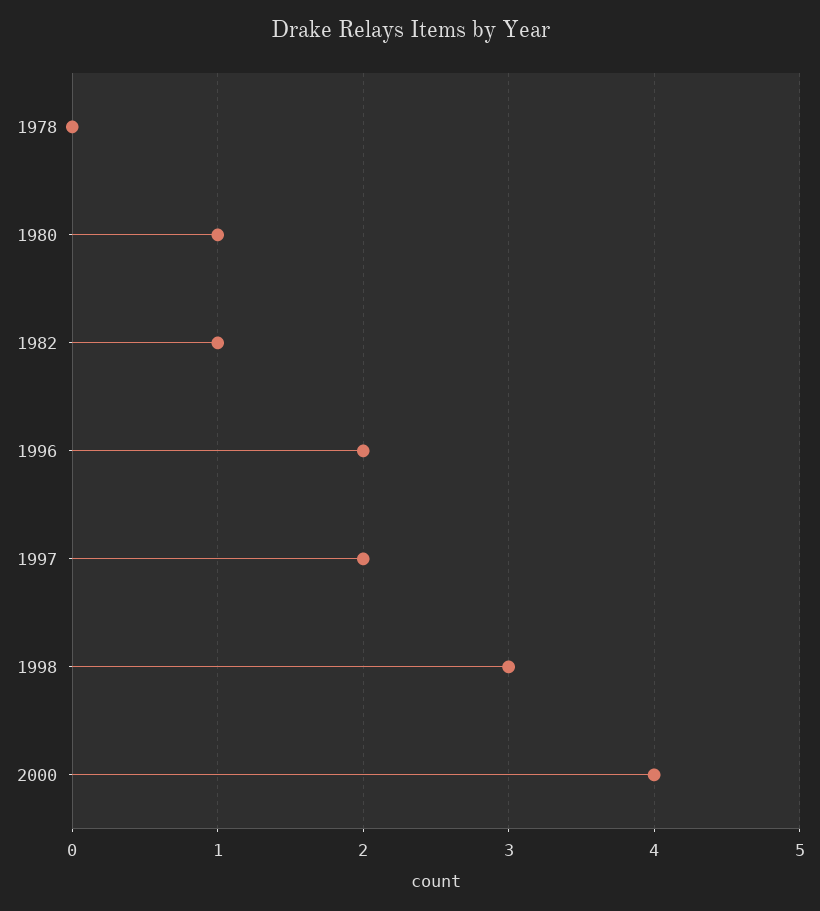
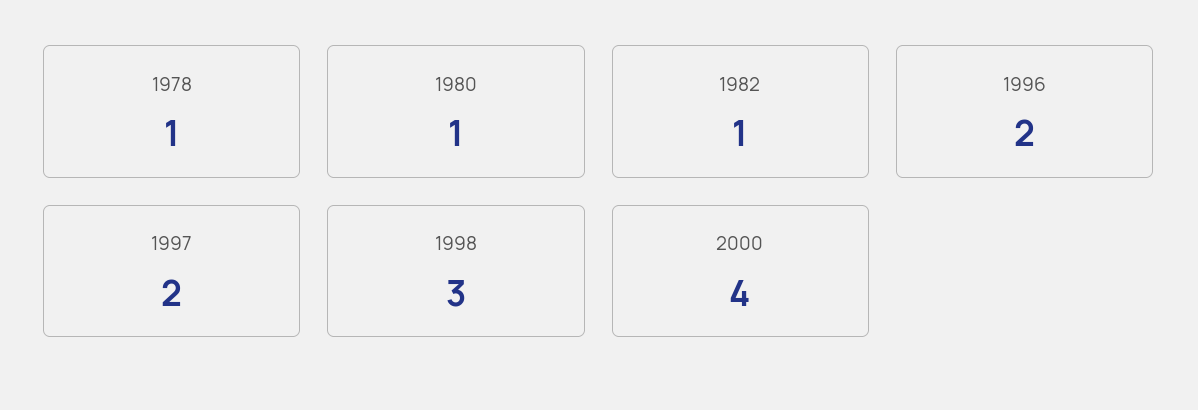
1978: 0 -> 1

